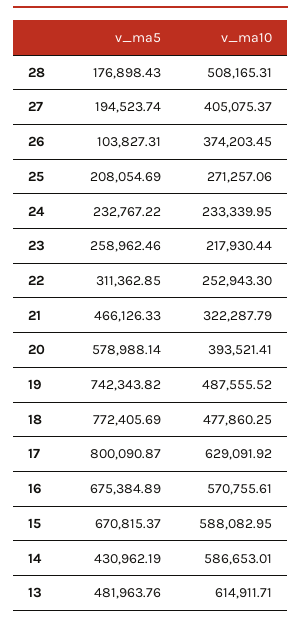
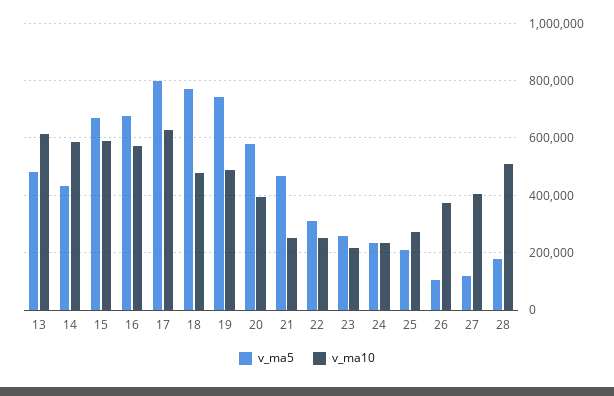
v_ma5, 27: 194523.74 -> 125000
v_ma10, 21: 322287.79 -> 250000

